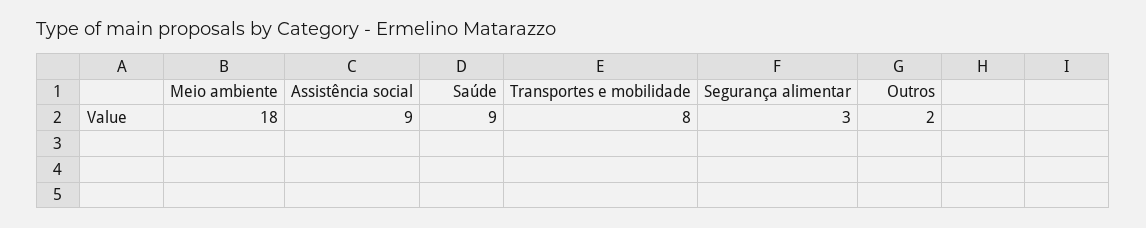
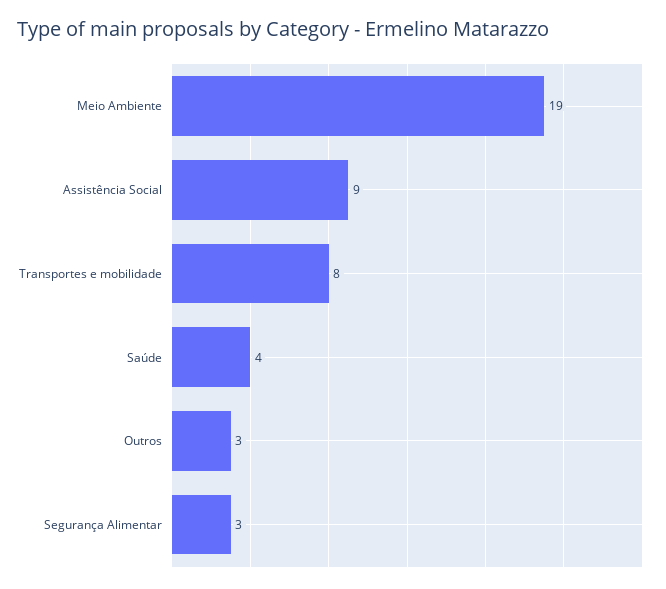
Meio ambiente: 18 -> 19
Saúde: 9 -> 4
Outros: 2 -> 3

